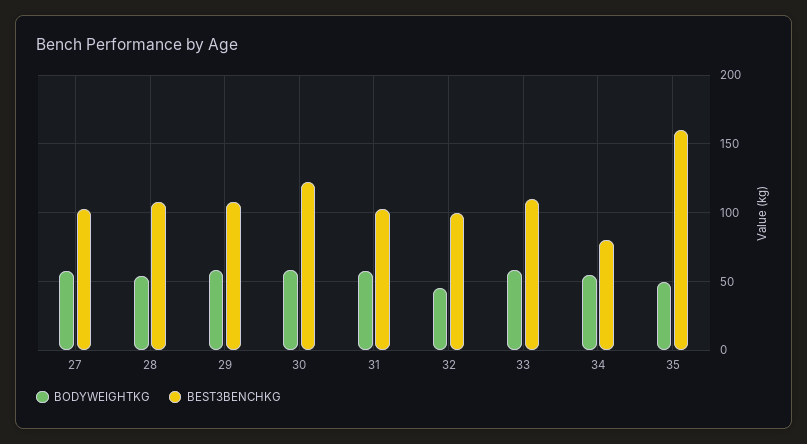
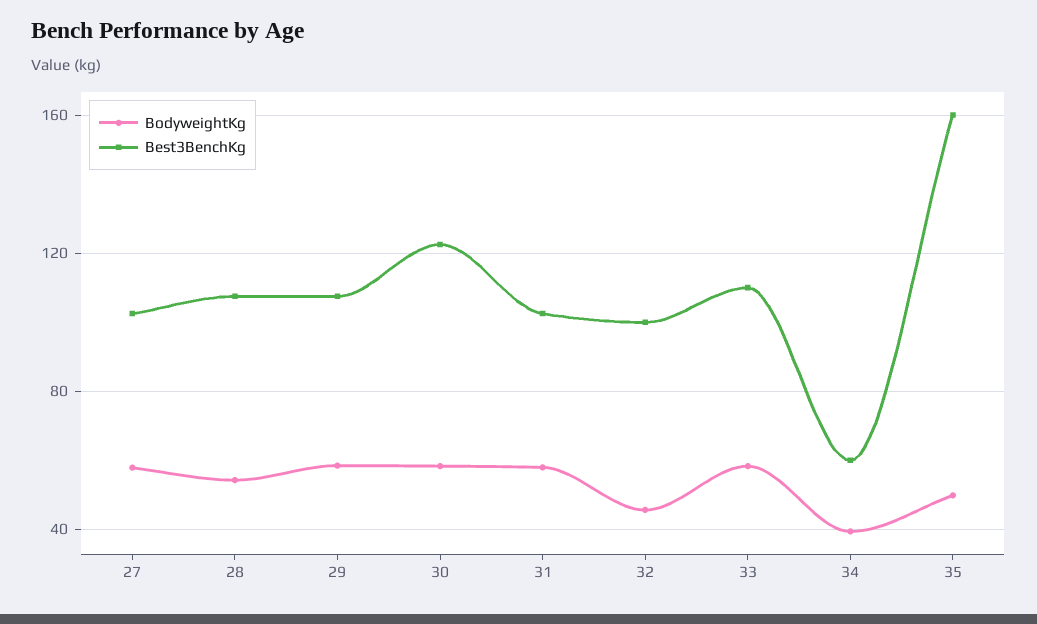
BODYWEIGHTKG, 34: 55 -> 40
BEST3BENCHKG, 34: 80 -> 60

